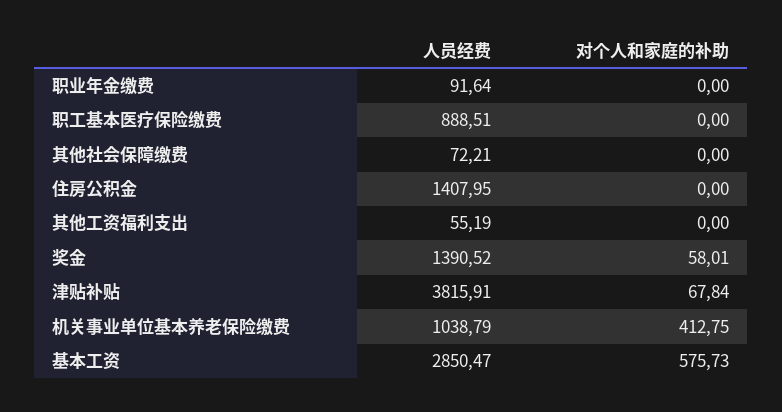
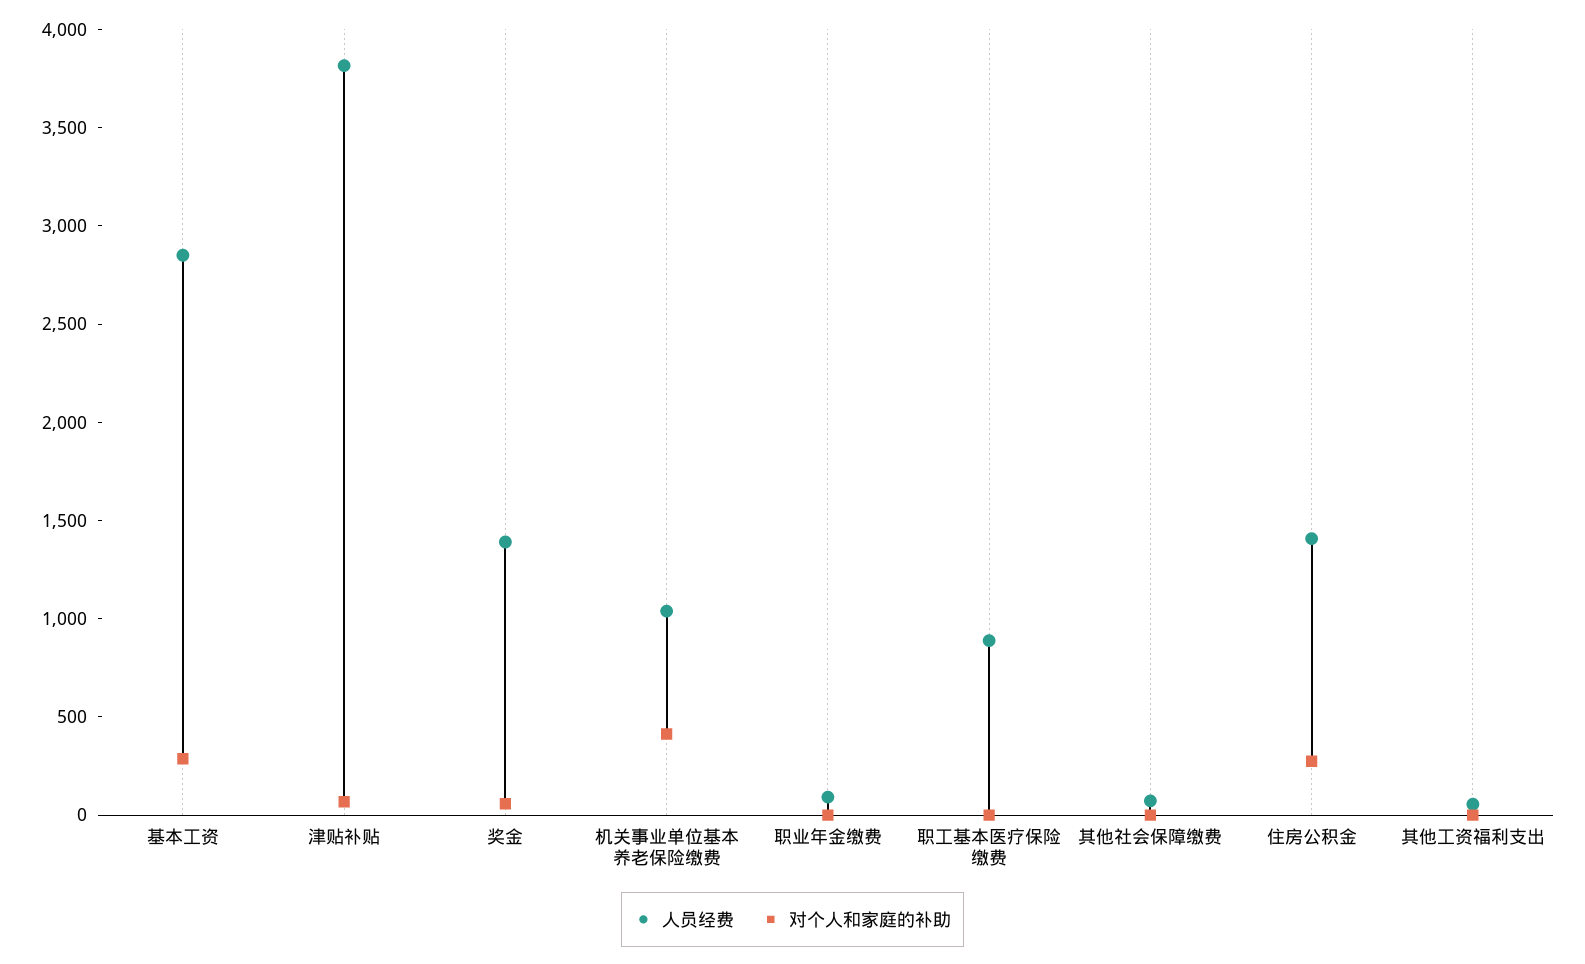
对个人和家庭的补助, 住房公积金: 0 -> 300
对个人和家庭的补助, 基本工资: 575.73 -> 300

